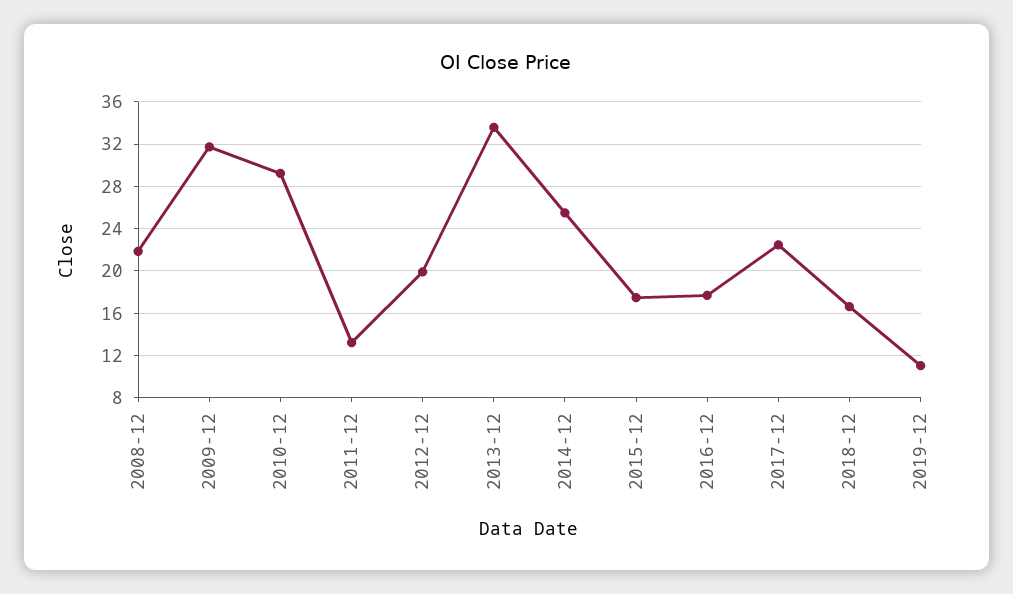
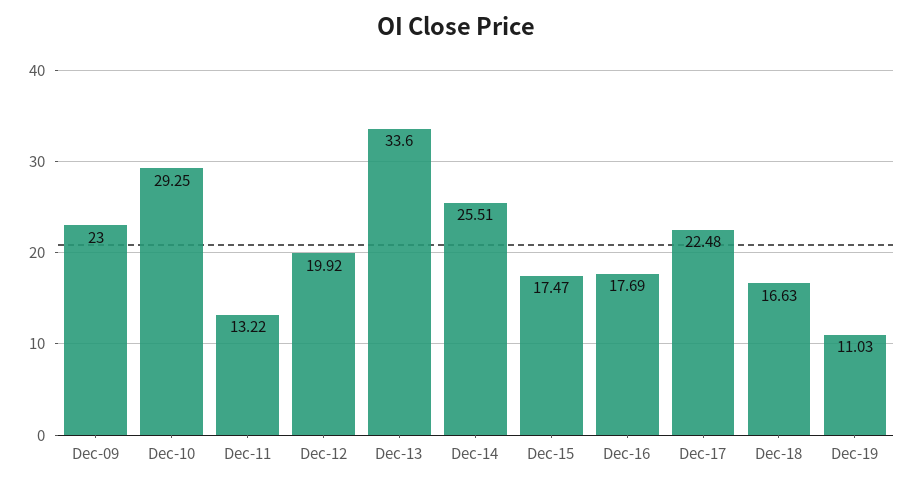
2008-12: 22 -> none
2009-12: 32 -> 23

